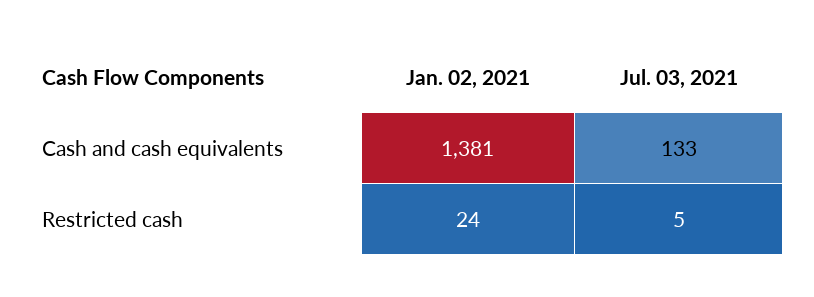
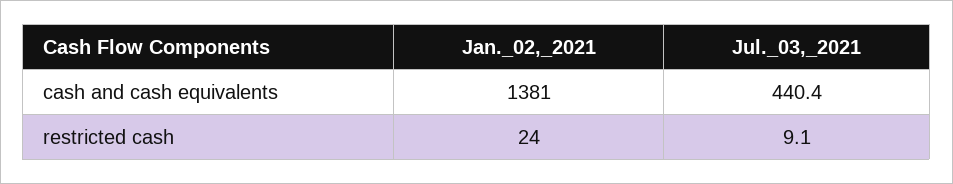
Jul. 03, 2021, Cash and cash equivalents: 133 -> 440.4
Jul. 03, 2021, Restricted cash: 5 -> 9.1

